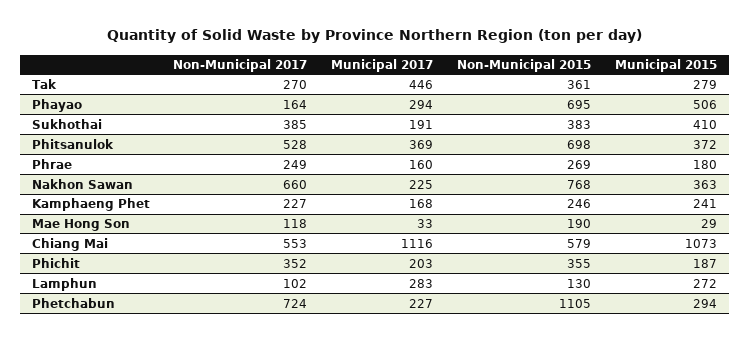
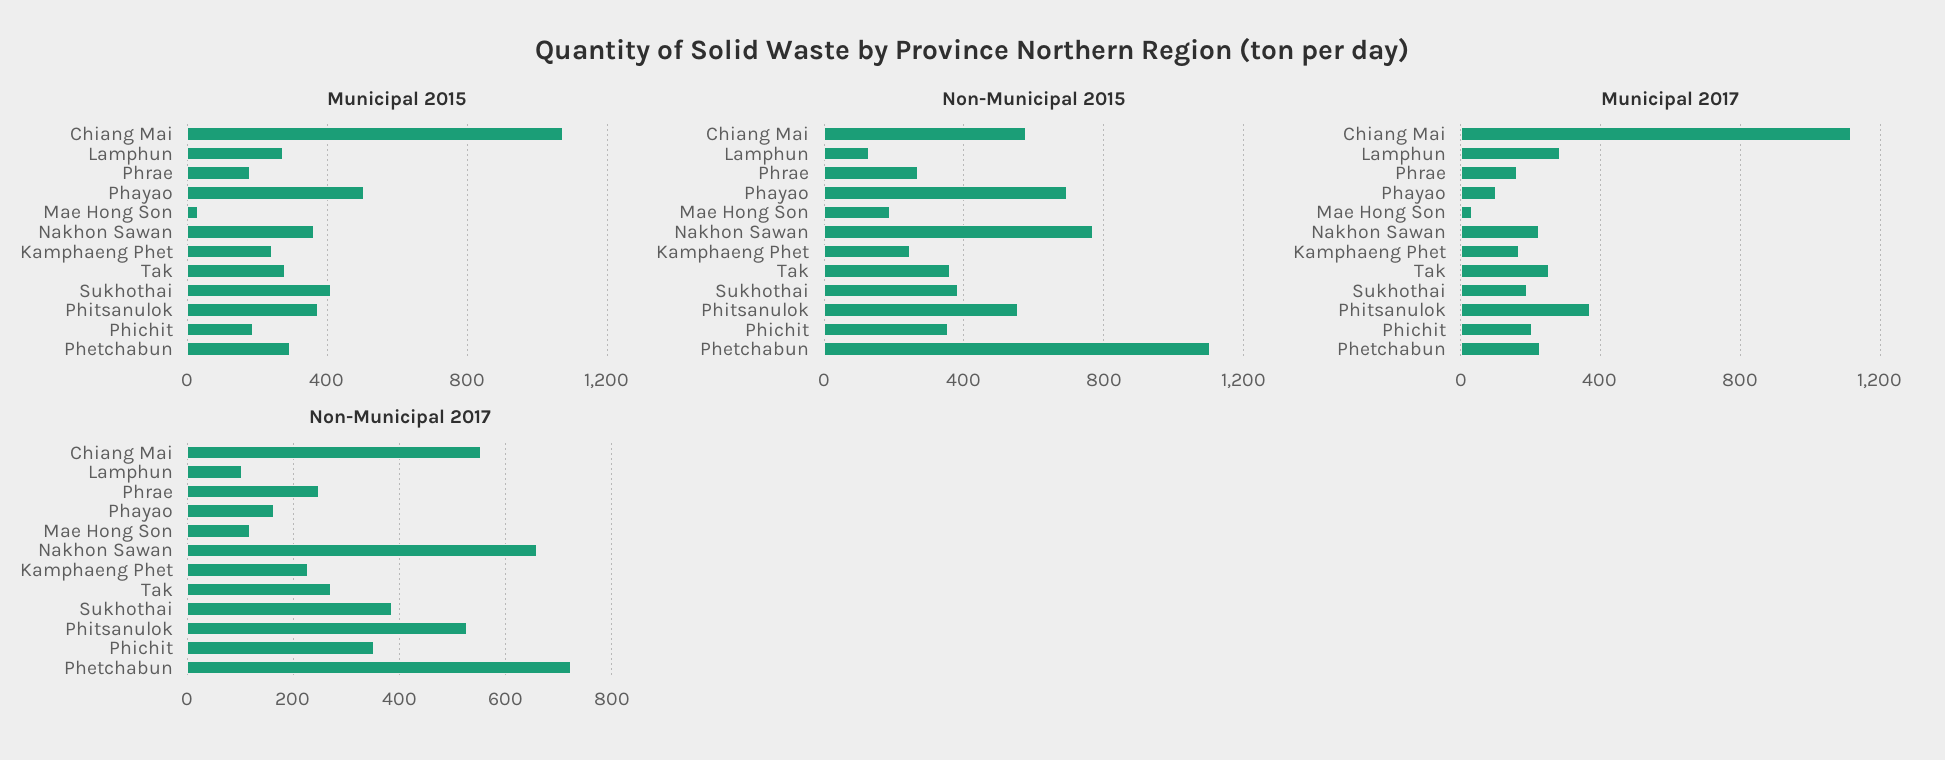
Municipal 2017, Tak: 446 -> 250
Municipal 2017, Phayao: 294 -> 100
Non-Municipal 2015, Phitsanulok: 698 -> 550

